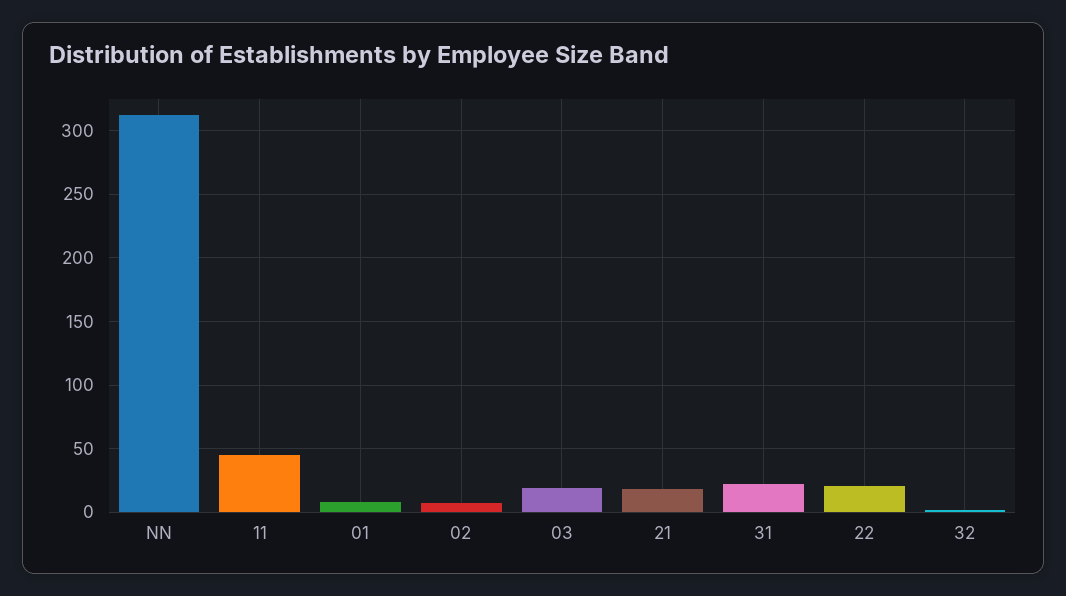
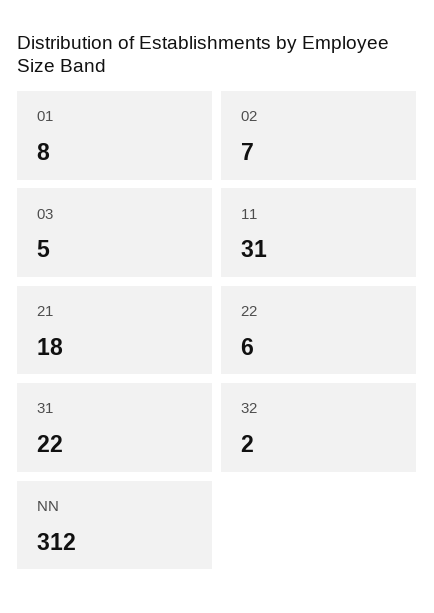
11: 45 -> 31
03: 20 -> 5
22: 20 -> 6

